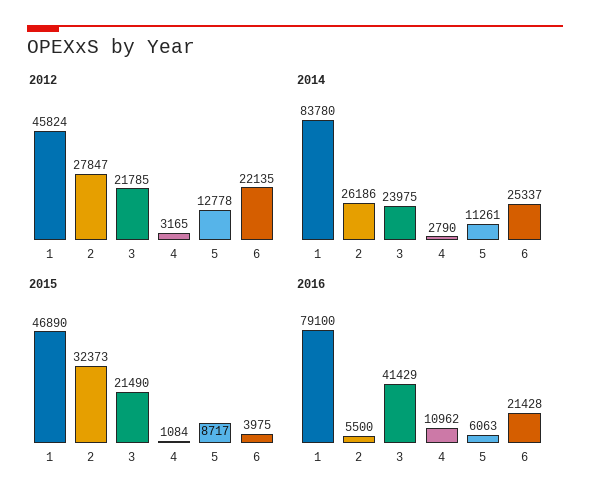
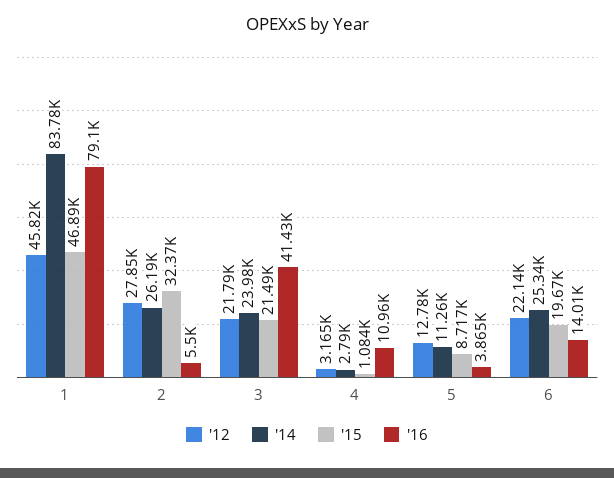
2015, 6: 3975 -> 19670
2016, 5: 6063 -> 3865
2016, 6: 21428 -> 14010

